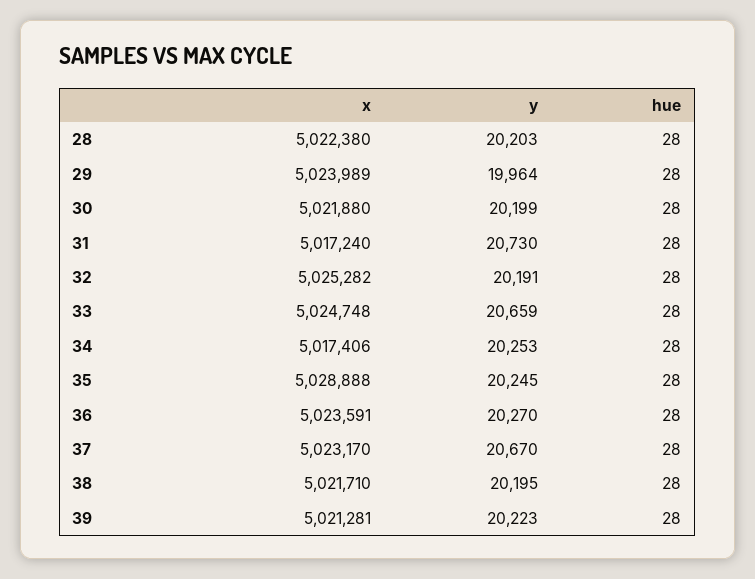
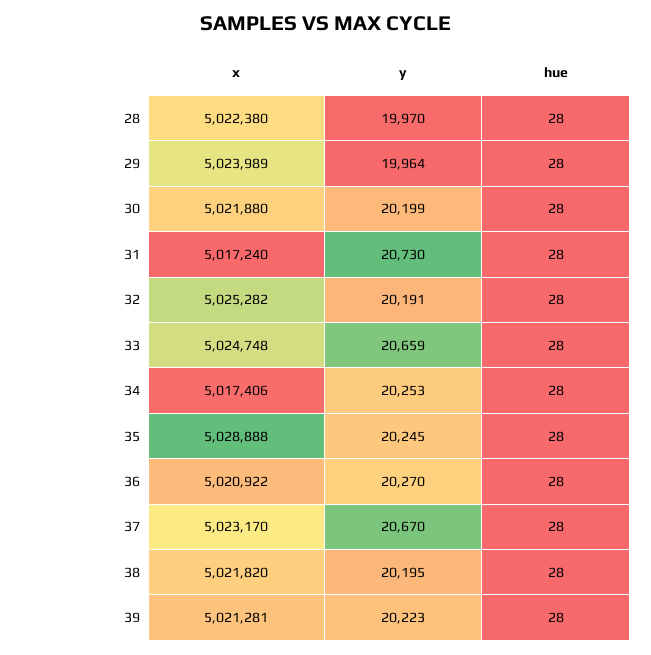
y, 28: 20203 -> 19970
x, 36: 5023591 -> 5020922
x, 38: 5021710 -> 5021820

